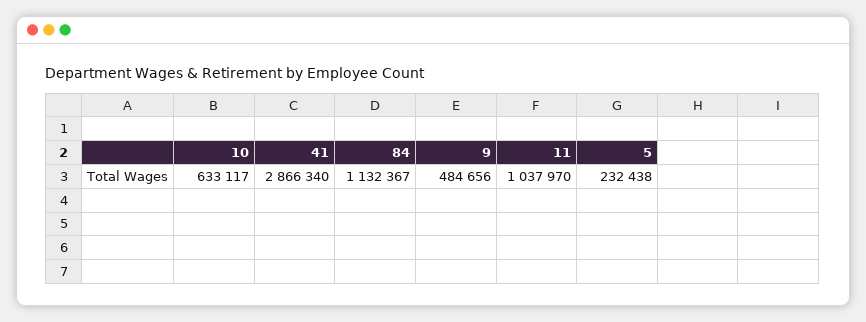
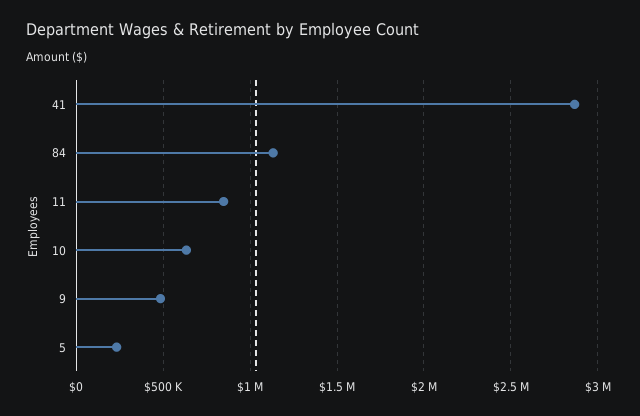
11: 1037970 -> 850000

